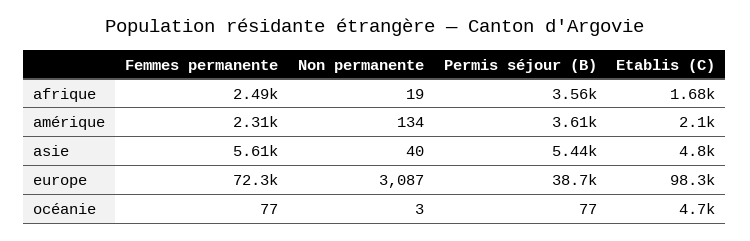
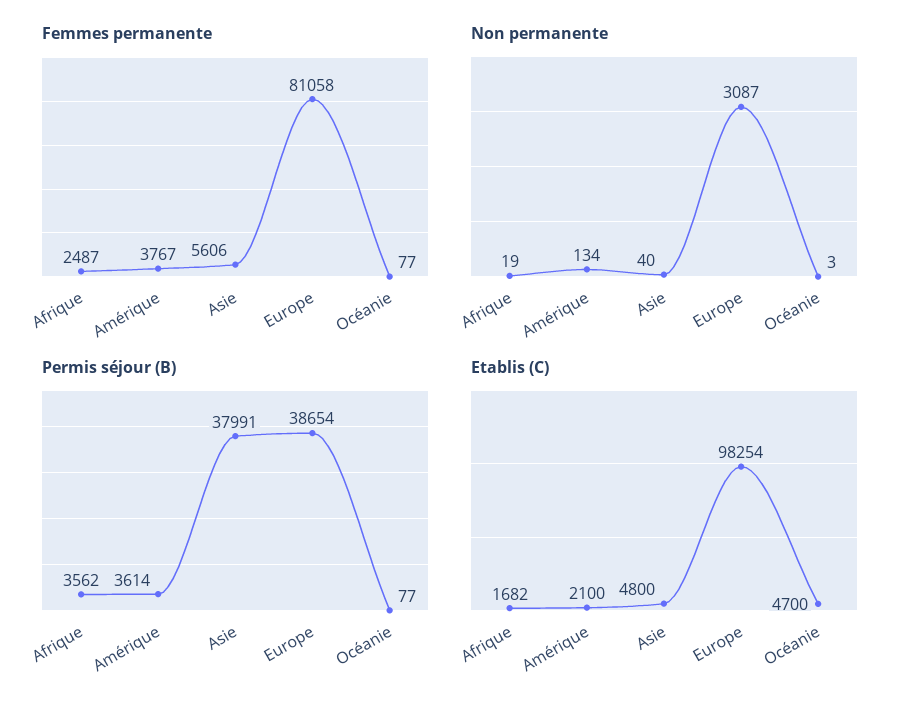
Femmes permanente, amérique: 2310 -> 3767
Permis séjour (B), asie: 5440 -> 37991
Femmes permanente, europe: 72300 -> 81058

